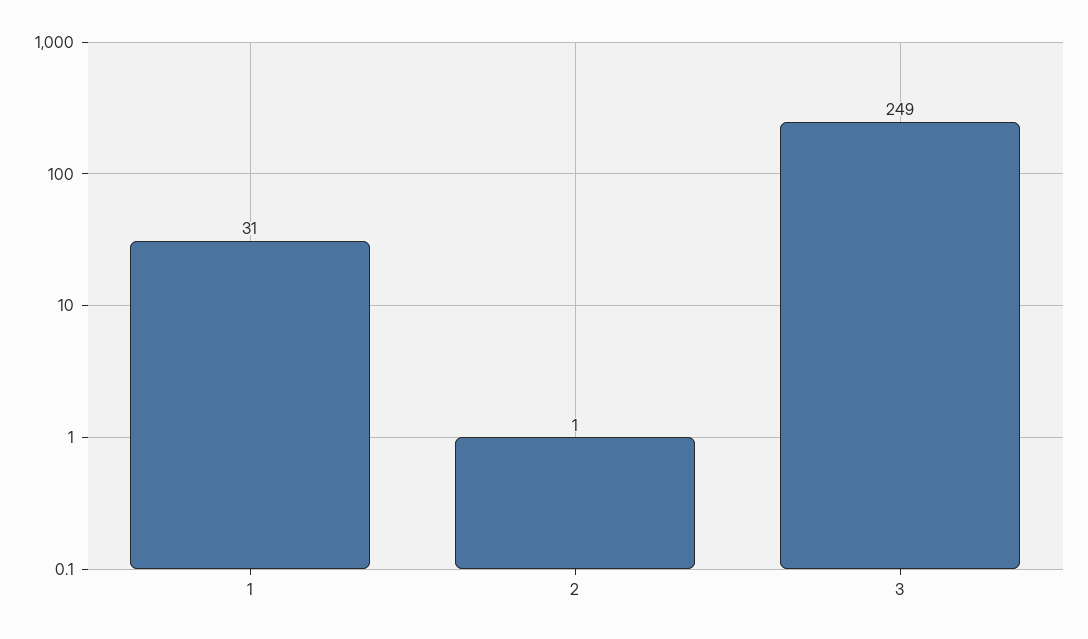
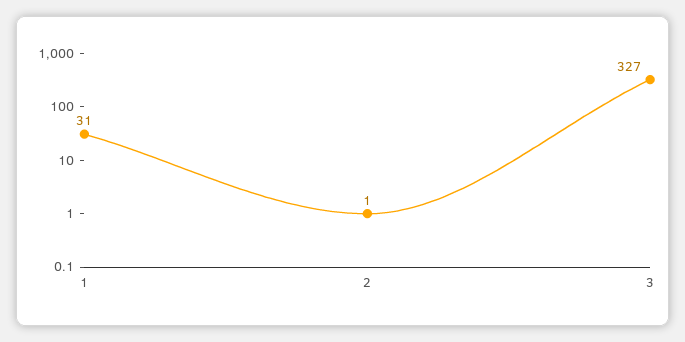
3: 249 -> 327

